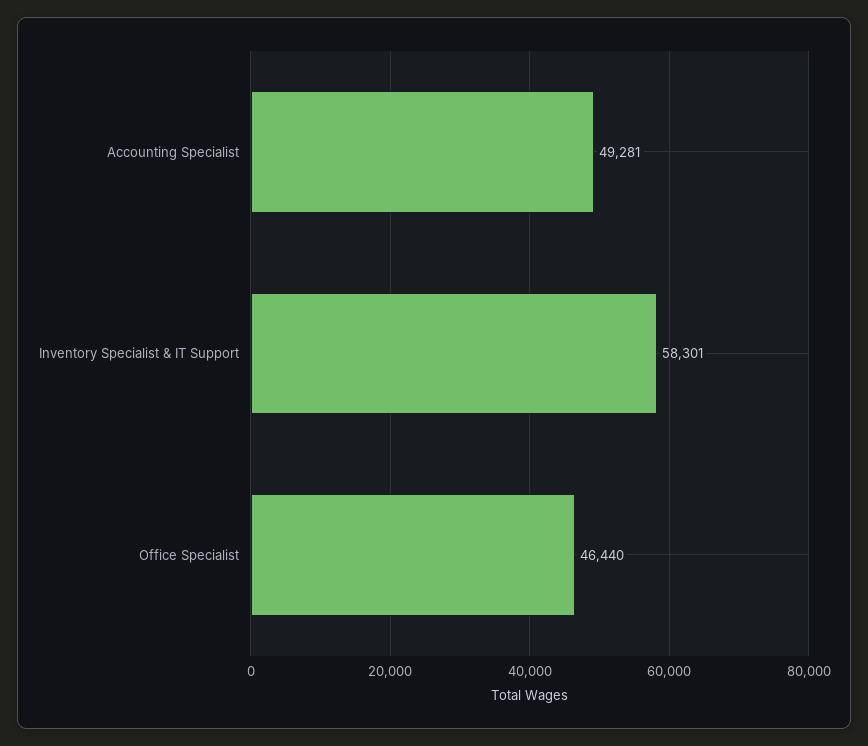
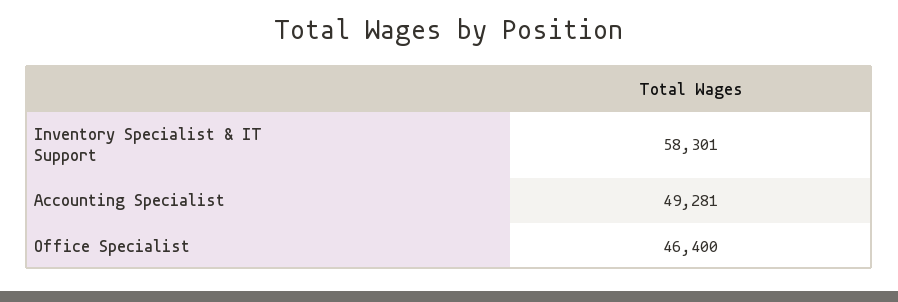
Office Specialist: 46440 -> 46400

